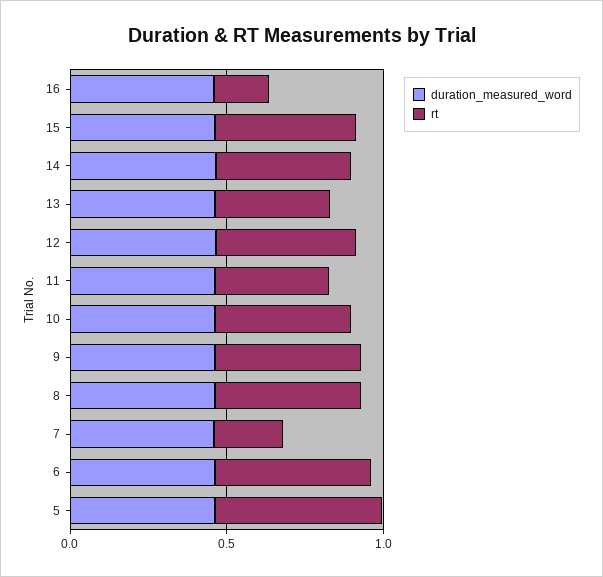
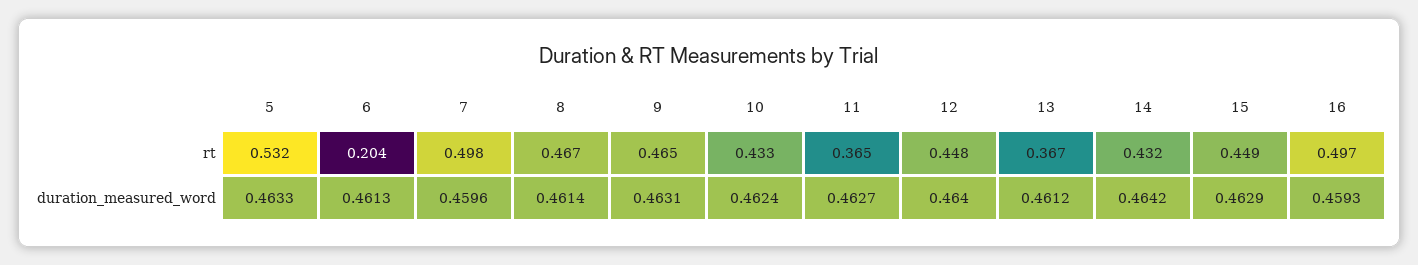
rt, 16: 0.2 -> 0.497
rt, 7: 0.2 -> 0.498
rt, 6: 0.5 -> 0.204

